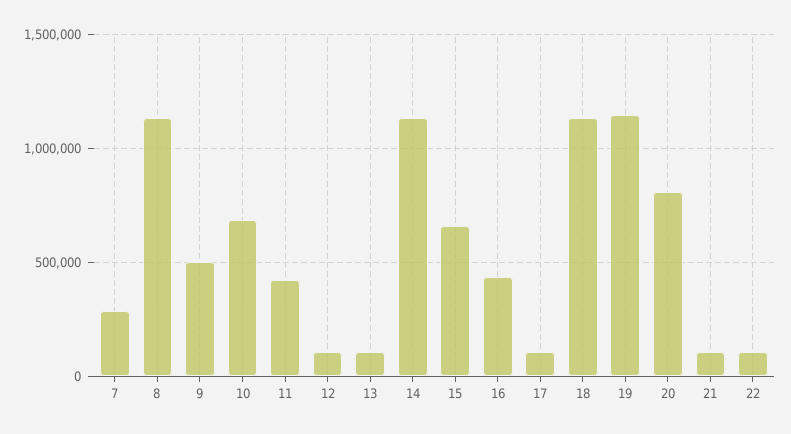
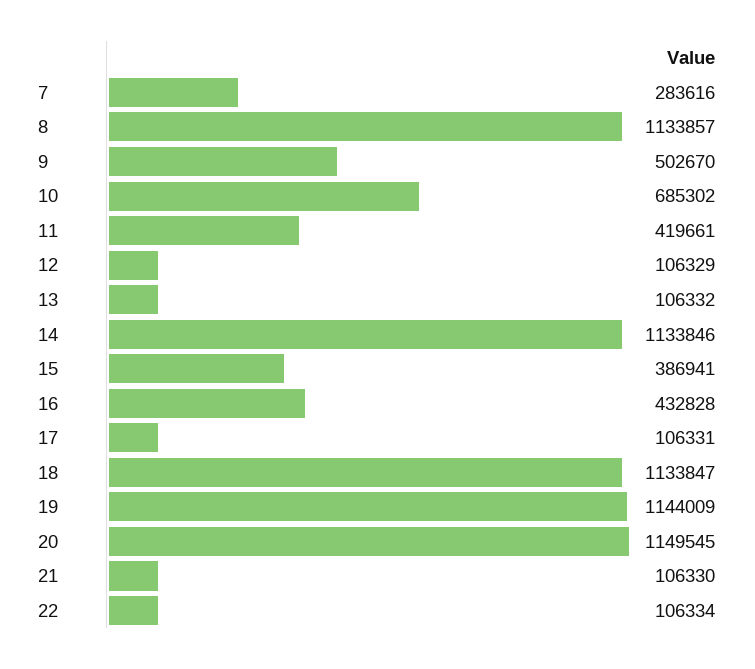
15: 650000 -> 386941
20: 800000 -> 1149545

